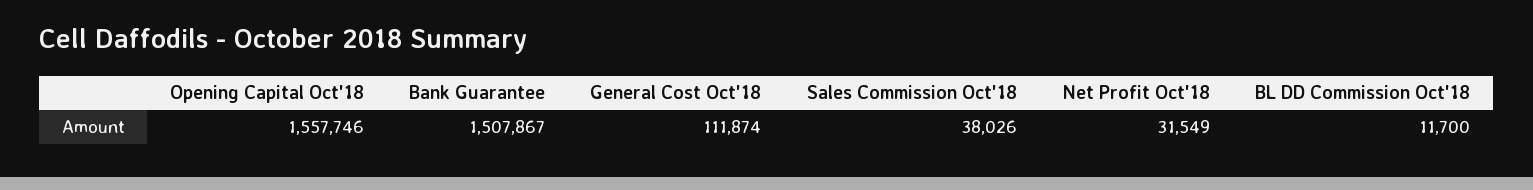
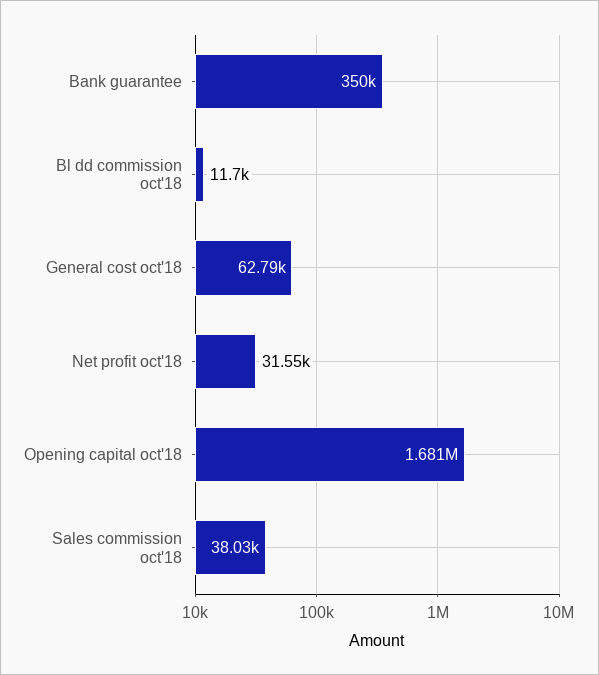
Opening Capital Oct'18: 1557746 -> 1681000
Bank Guarantee: 1507867 -> 350000
General Cost Oct'18: 111874 -> 62790

